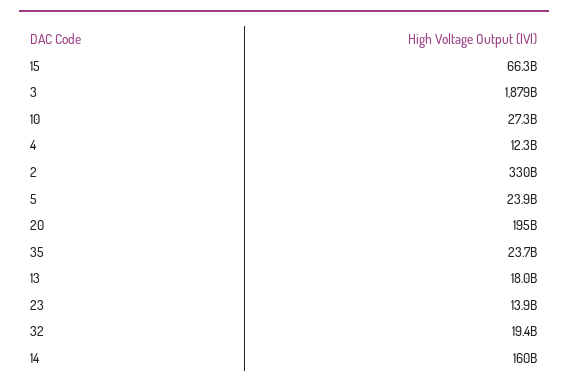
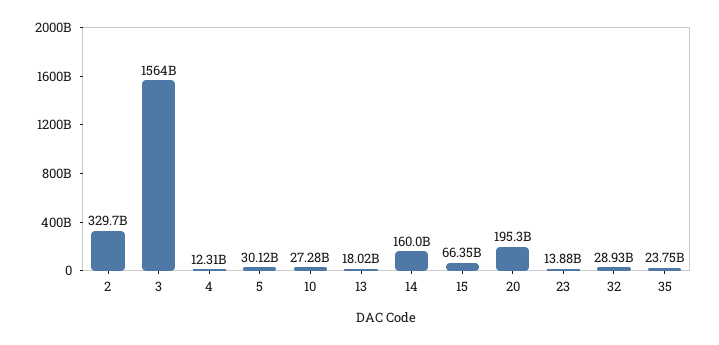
3: 1879000000000 -> 1564000000000
5: 23900000000 -> 30120000000
32: 19400000000 -> 28930000000

